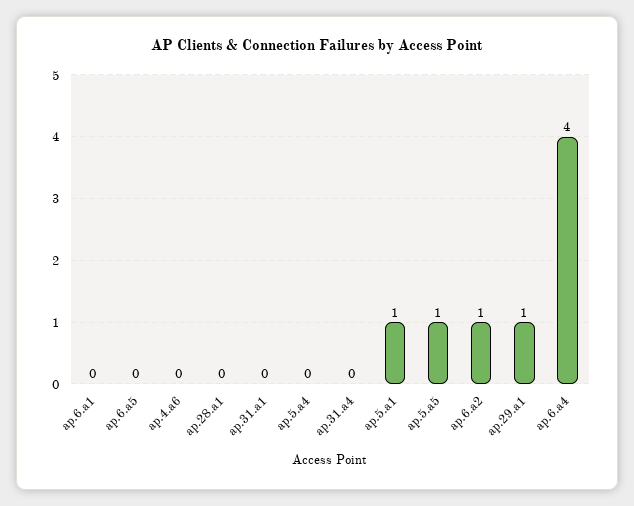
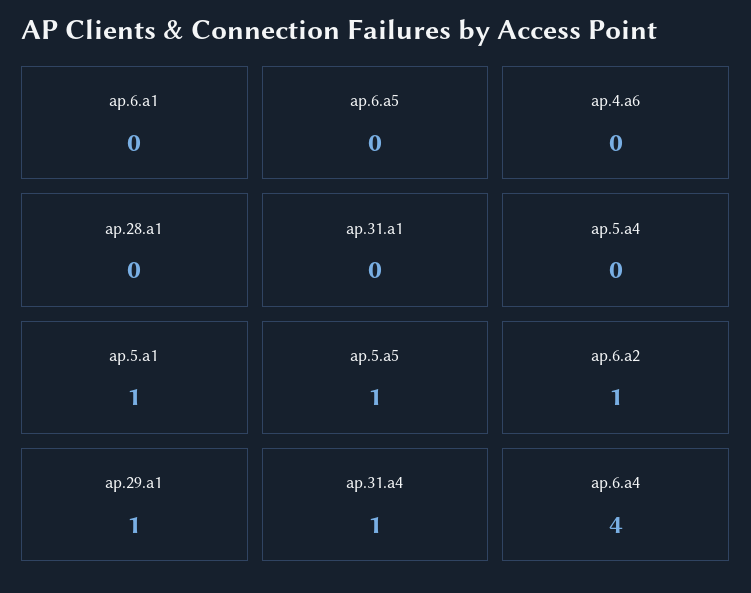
ap.31.a4: 0 -> 1

